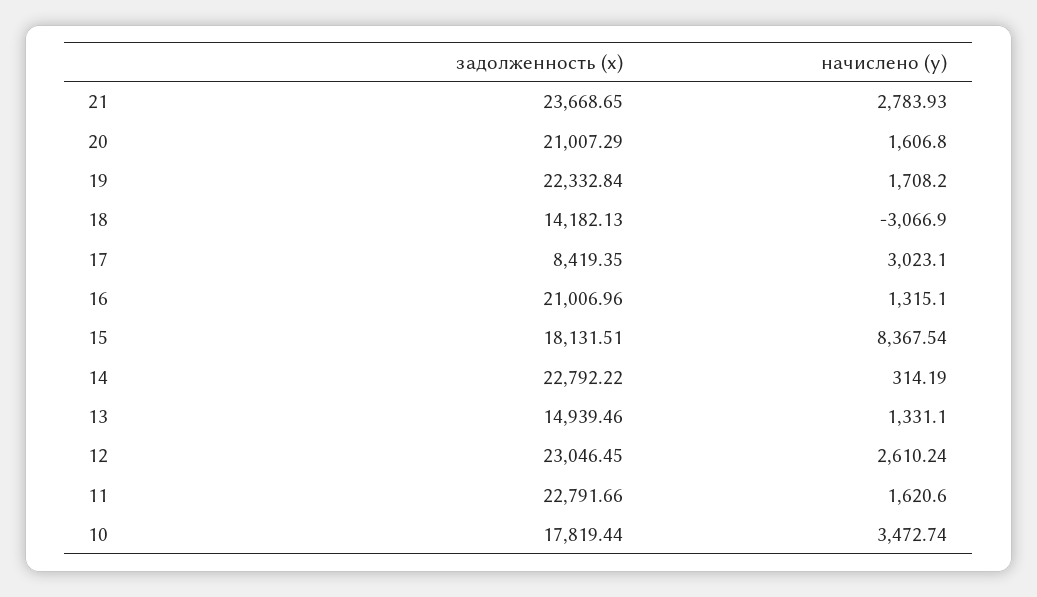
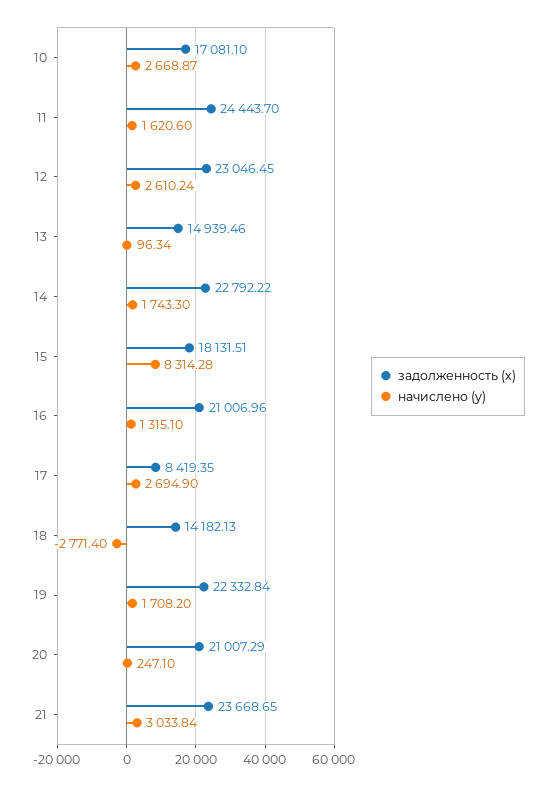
начислено (y), 21: 2783.93 -> 3033.84
начислено (y), 20: 1606.8 -> 247.1
начислено (y), 18: -3066.9 -> -2771.4
начислено (y), 17: 3023.1 -> 2694.9
начислено (y), 15: 8367.54 -> 8314.28
начислено (y), 14: 314.19 -> 1743.3
начислено (y), 13: 1331.1 -> 96.34
задолженность (x), 11: 22791.66 -> 24443.7
задолженность (x), 10: 17819.44 -> 17081.1
начислено (y), 10: 3472.74 -> 2668.87

